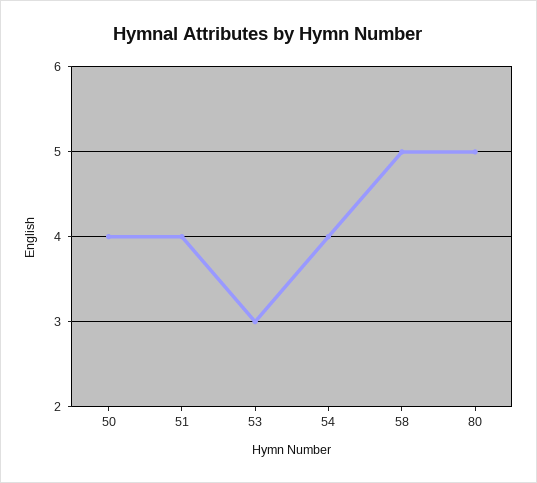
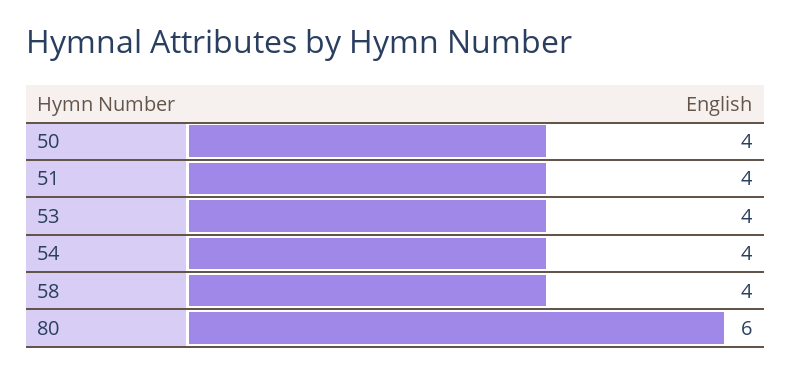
53: 3 -> 4
58: 5 -> 4
80: 5 -> 6

